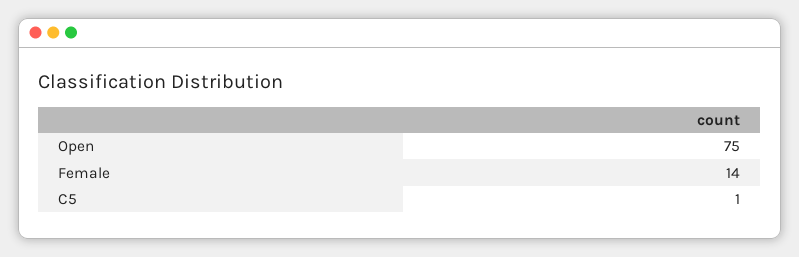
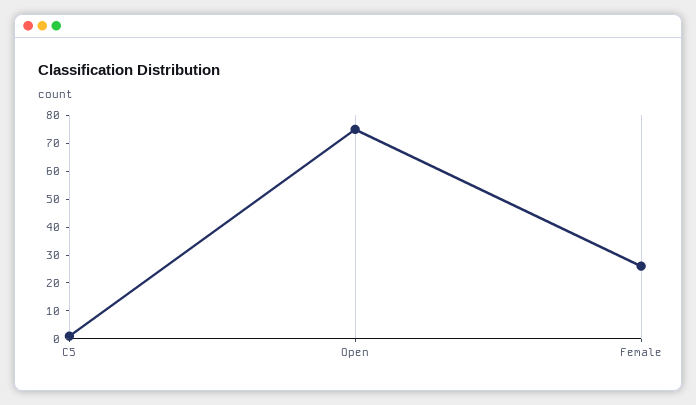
Female: 14 -> 25

